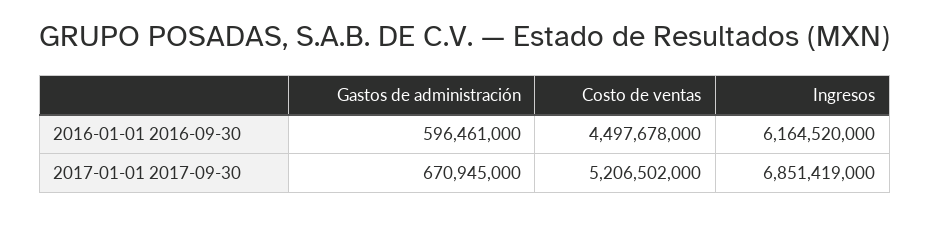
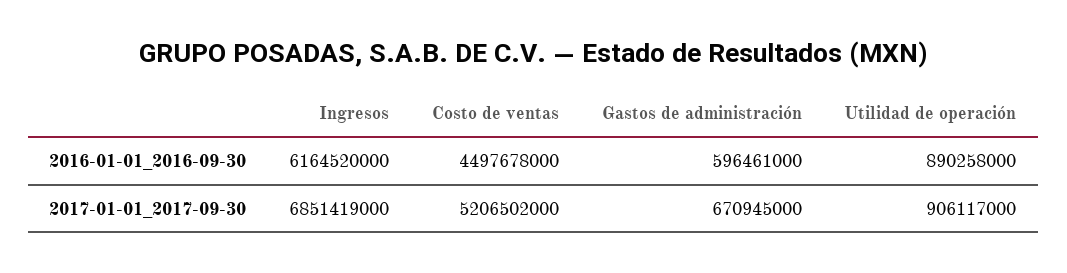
Utilidad de operación, 2016-01-01 2016-09-30: none -> 890258000
Utilidad de operación, 2017-01-01 2017-09-30: none -> 906117000

